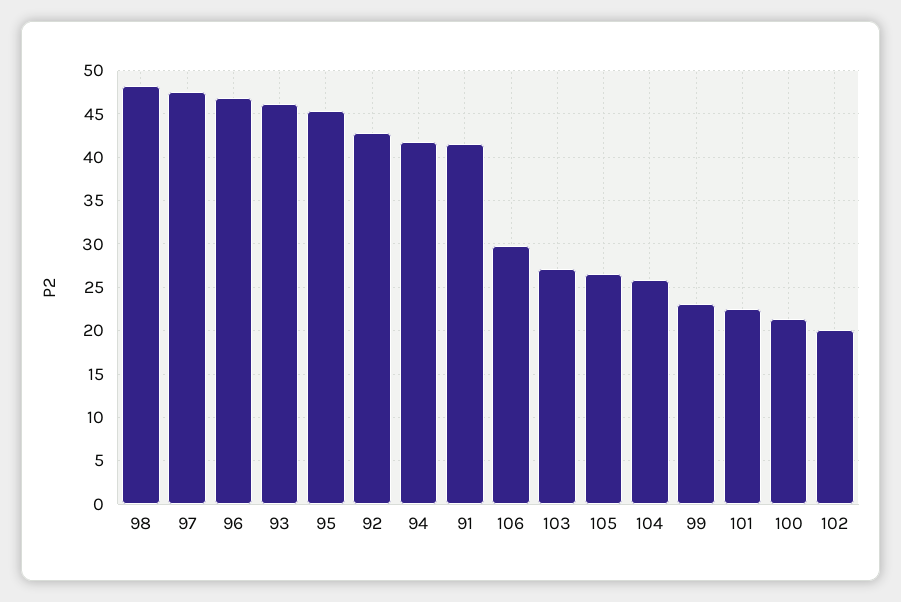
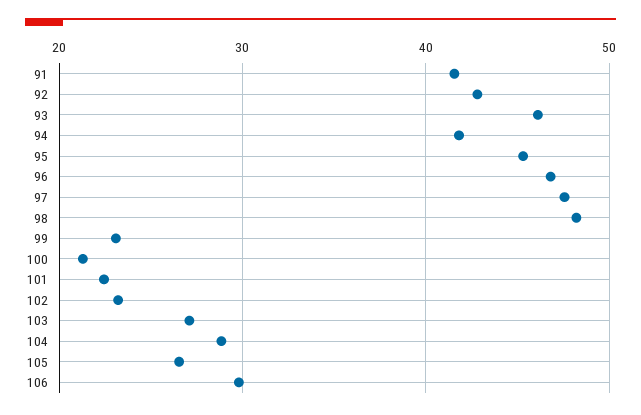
104: 26 -> 29
102: 20 -> 23

